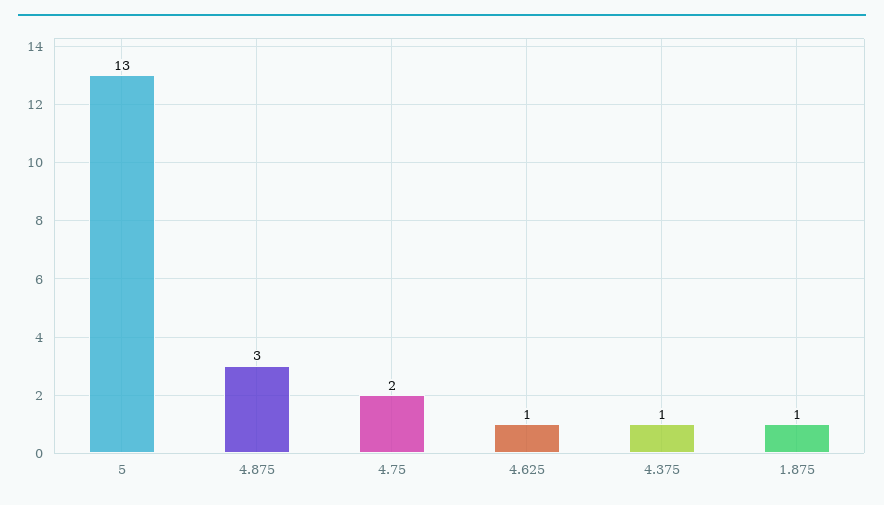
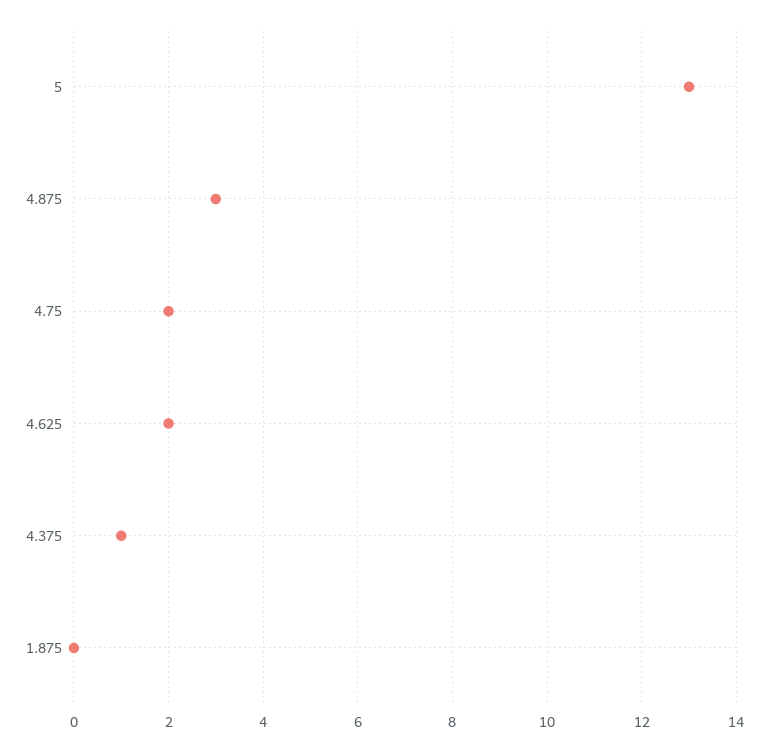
4.625: 1 -> 2
1.875: 1 -> 0

